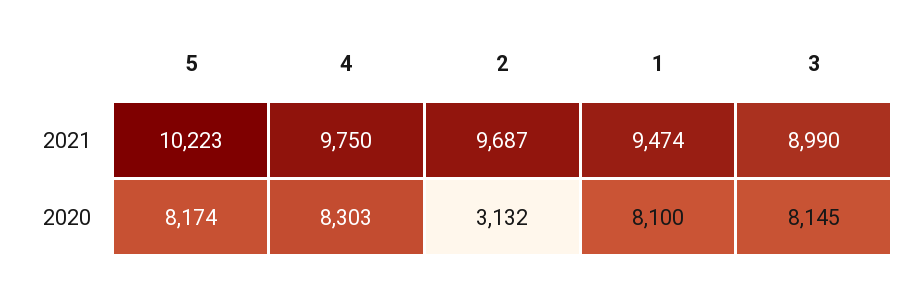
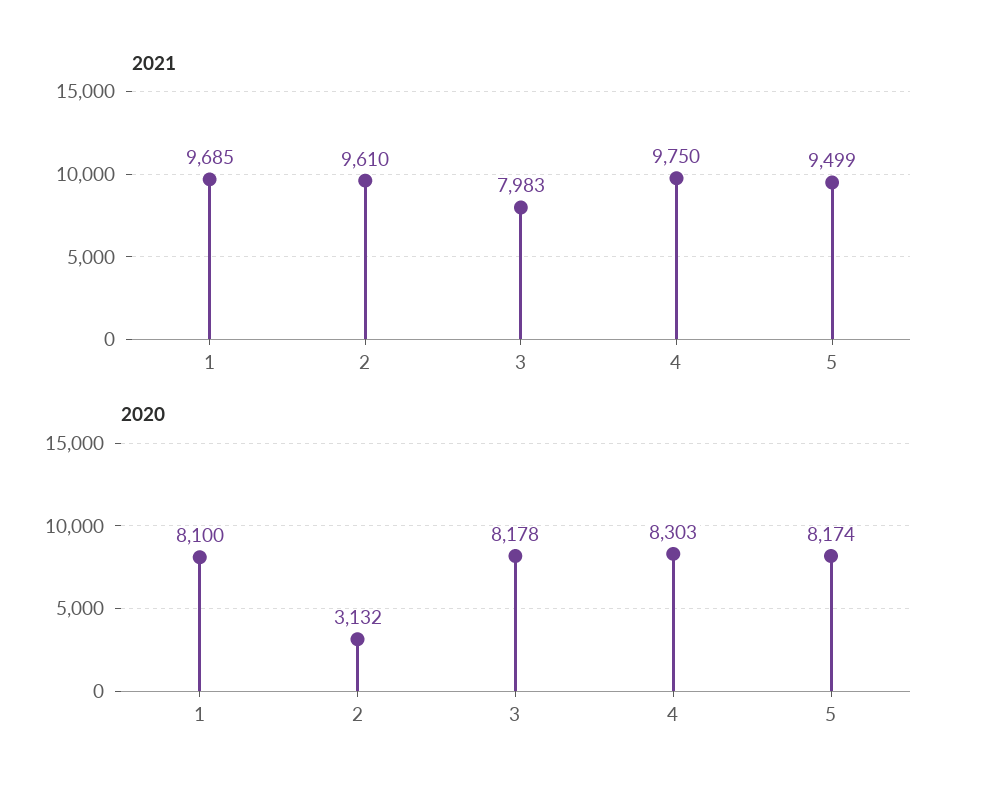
2021, 5: 10223 -> 9499
2021, 2: 9687 -> 9610
2021, 1: 9474 -> 9685
2021, 3: 8990 -> 7983
2020, 3: 8145 -> 8178

